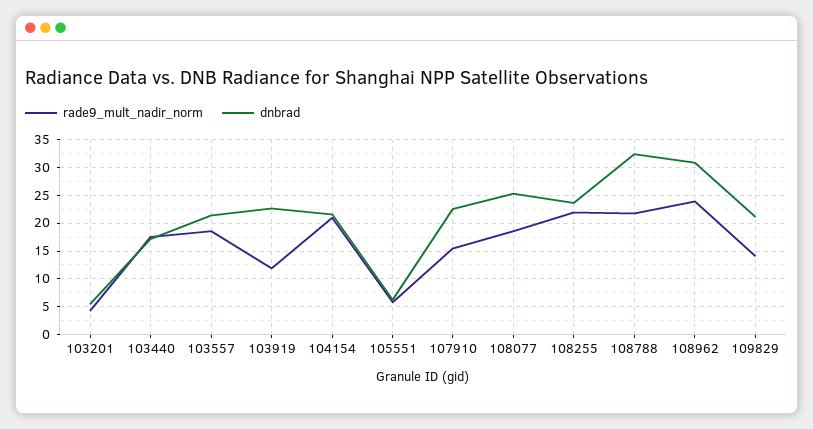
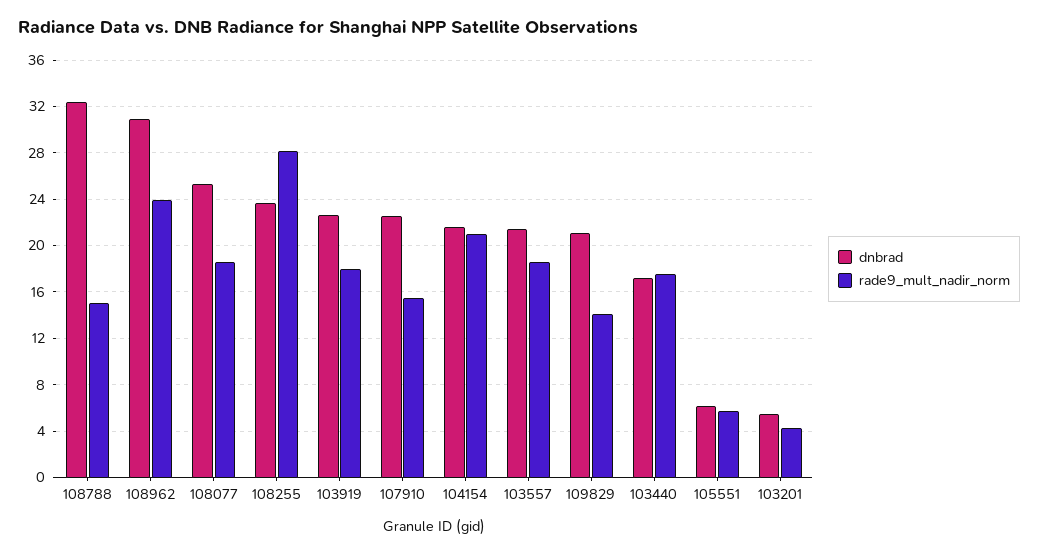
rade9_mult_nadir_norm, 103919: 12.5 -> 18
rade9_mult_nadir_norm, 108255: 22.5 -> 28
rade9_mult_nadir_norm, 108788: 22.5 -> 15

